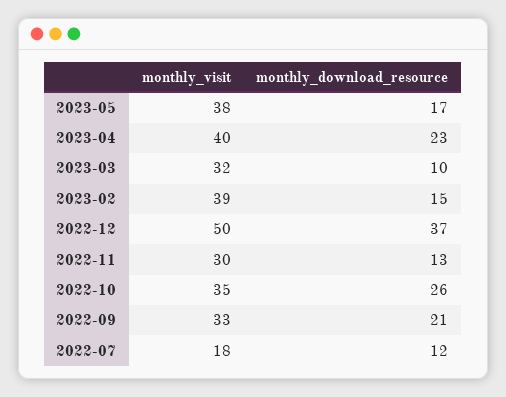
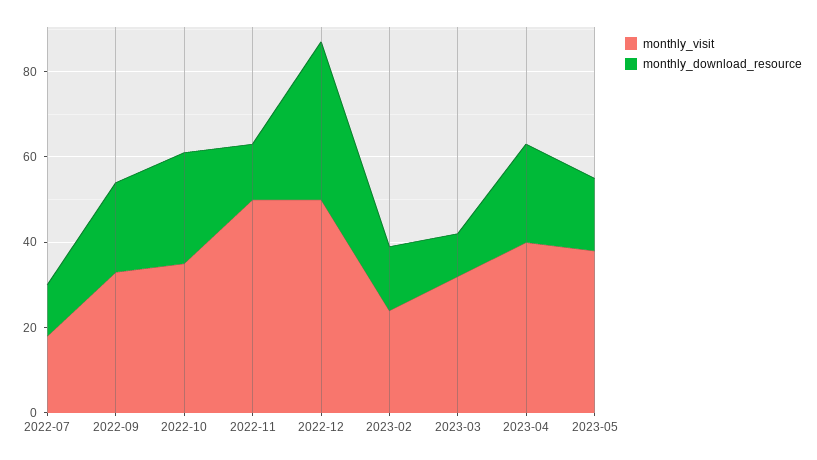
monthly_visit, 2023-02: 39 -> 25
monthly_visit, 2022-11: 30 -> 50

